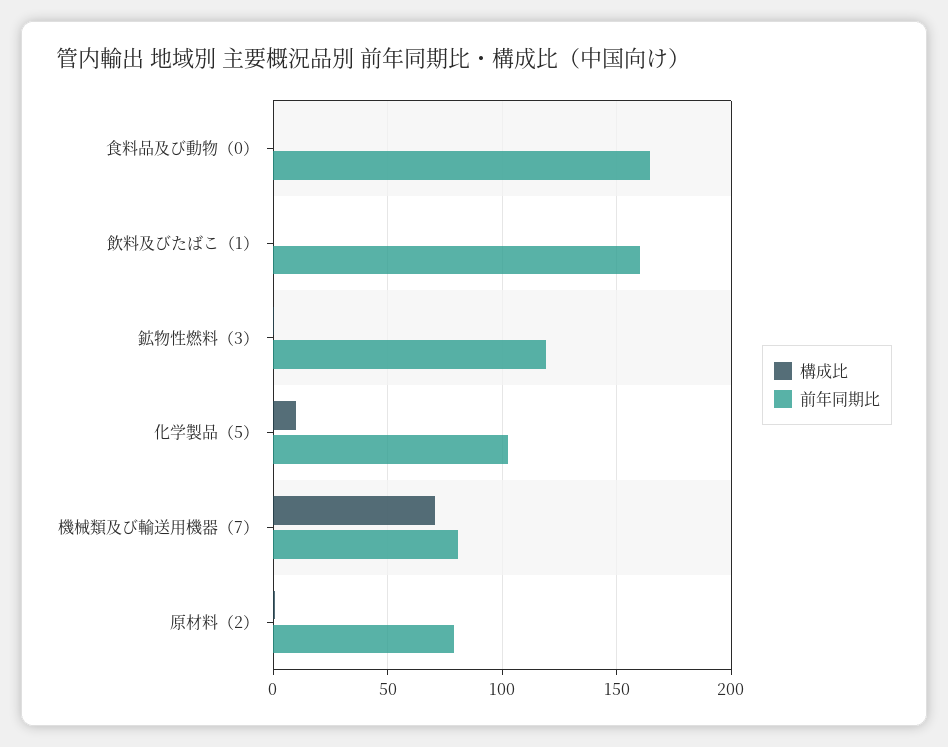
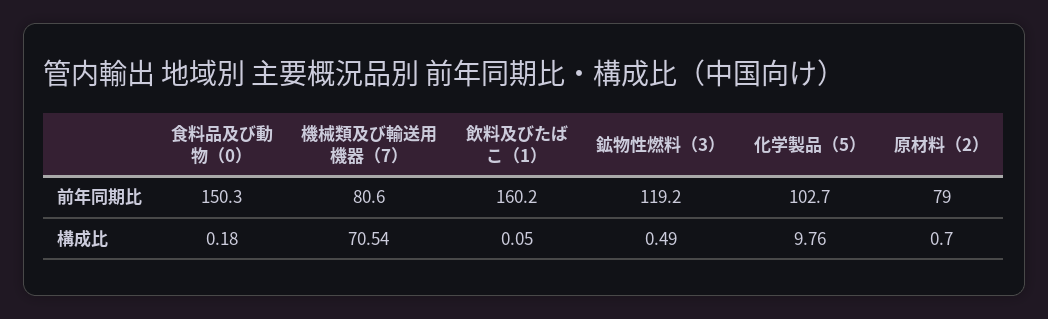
前年同期比, 食料品及び動物（0）: 165 -> 150.3

